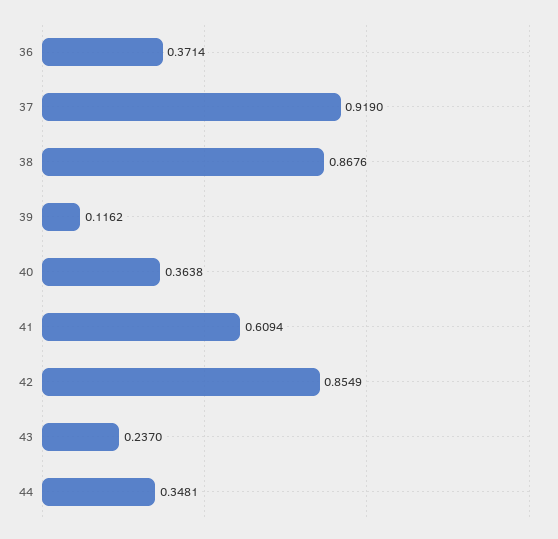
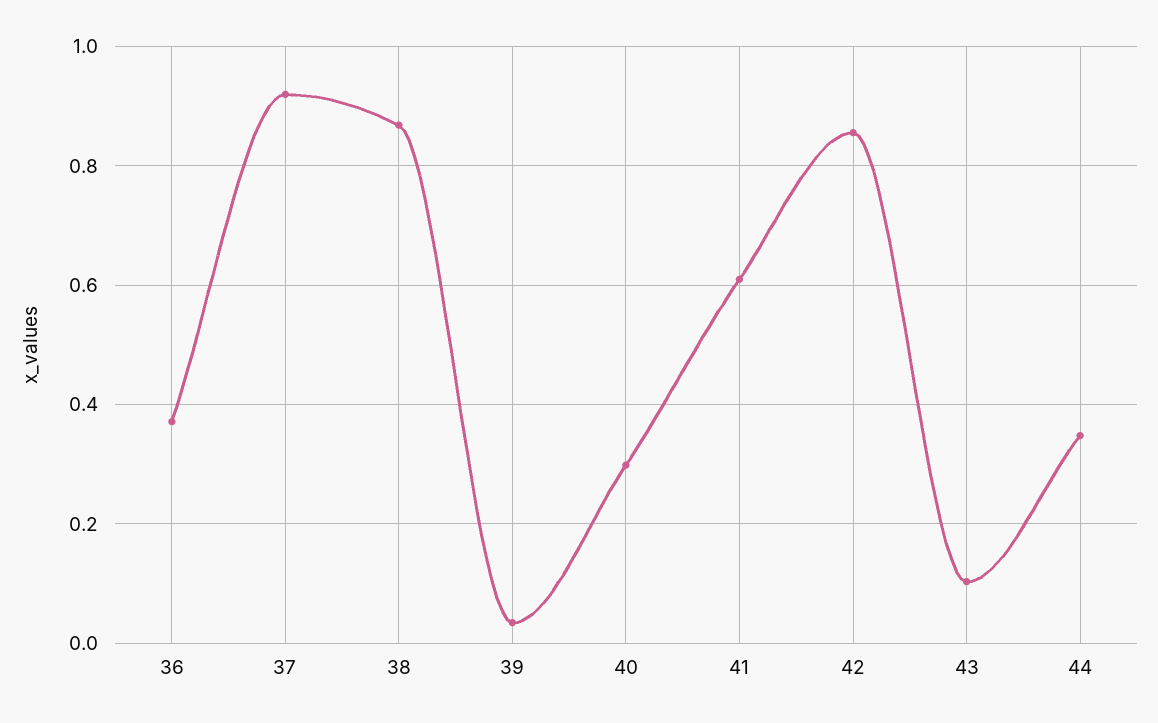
39: 0.1162 -> 0.04
40: 0.3638 -> 0.3
43: 0.237 -> 0.1

